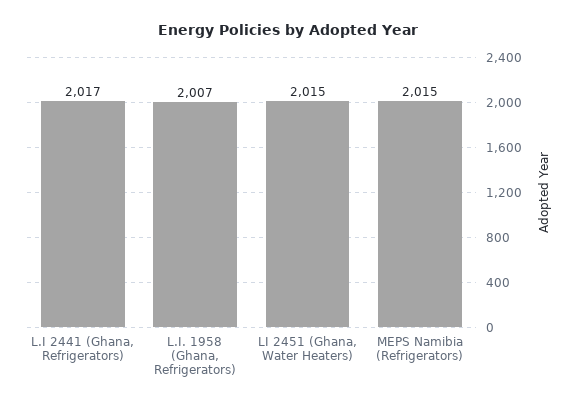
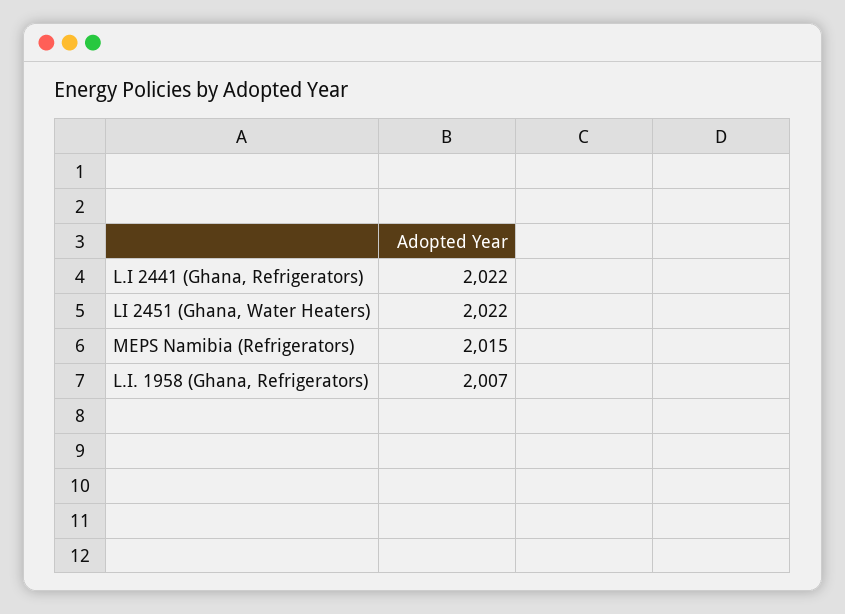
L.I 2441 (Ghana, Refrigerators): 2017 -> 2022
LI 2451 (Ghana, Water Heaters): 2015 -> 2022

